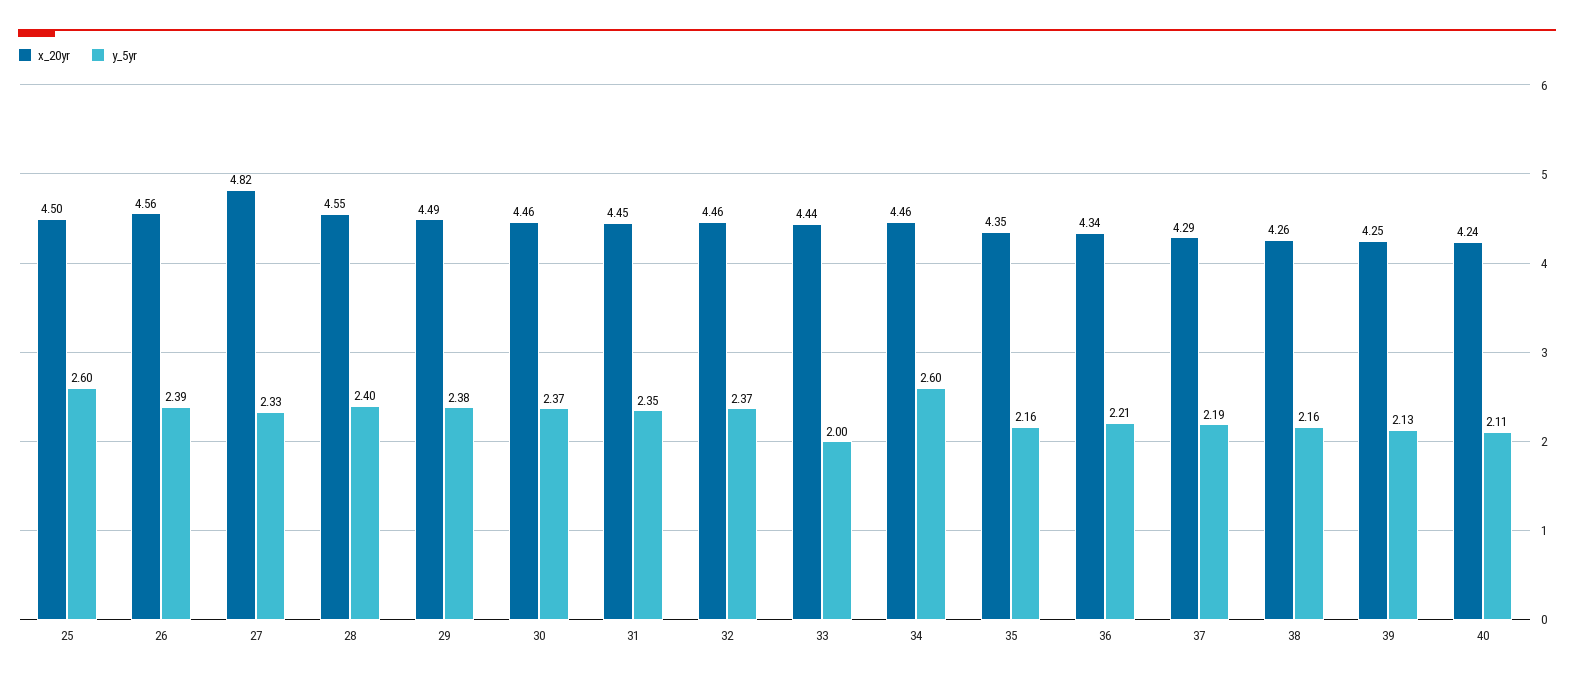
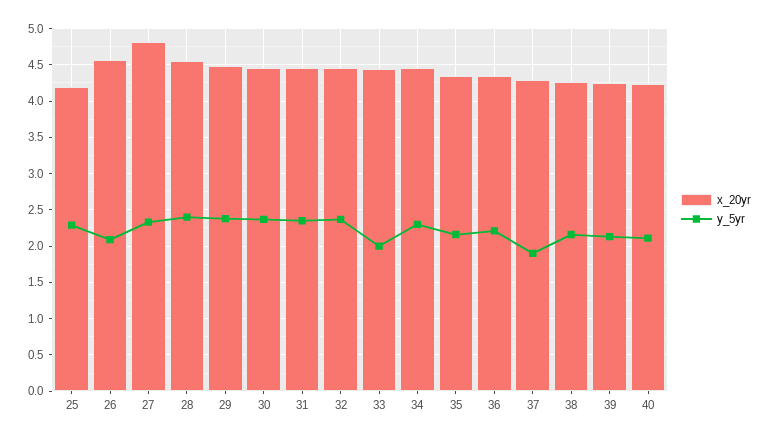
x_20yr, 25: 4.5 -> 4.2
y_5yr, 25: 2.6 -> 2.3
y_5yr, 26: 2.39 -> 2.1
y_5yr, 34: 2.6 -> 2.3
y_5yr, 37: 2.19 -> 1.9

